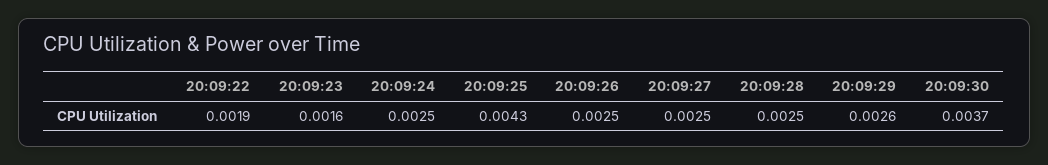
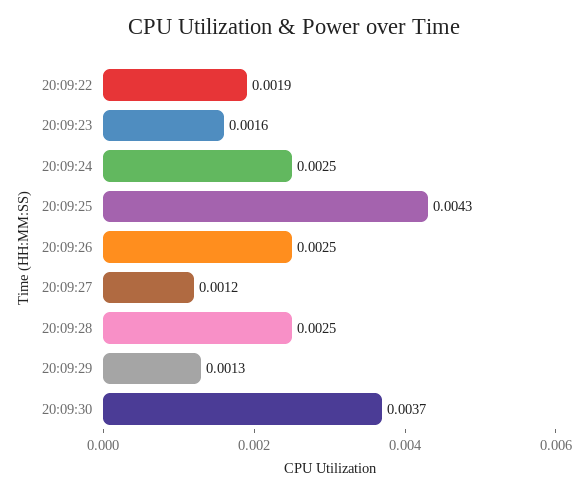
20:09:27: 0.0025 -> 0.0012
20:09:29: 0.0026 -> 0.0013

